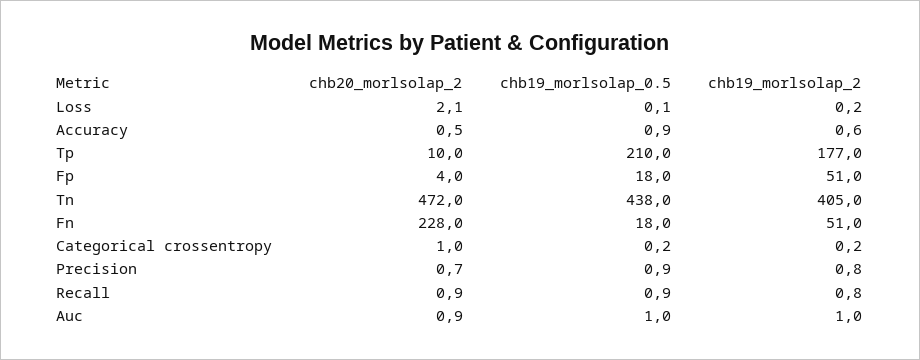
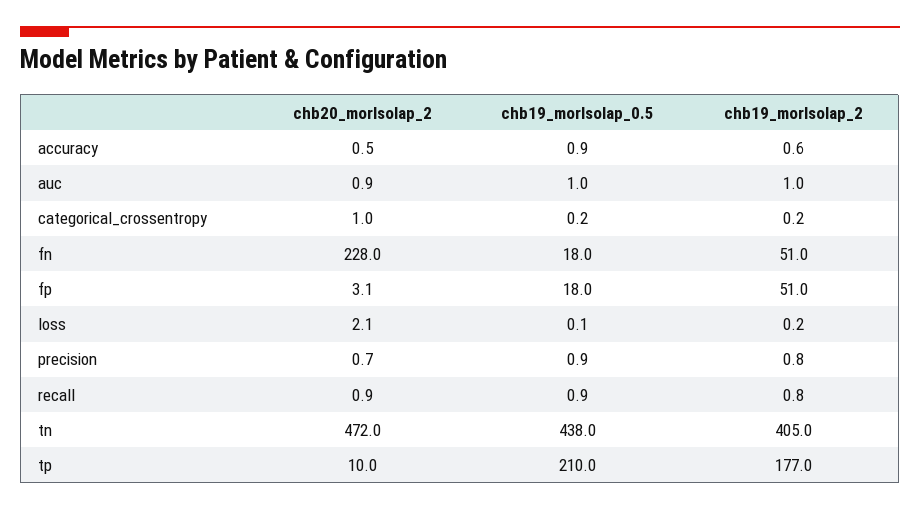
chb20_morlsolap_2, Fp: 4 -> 3.1

